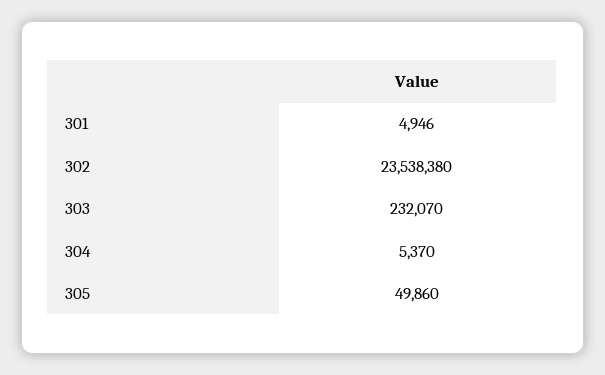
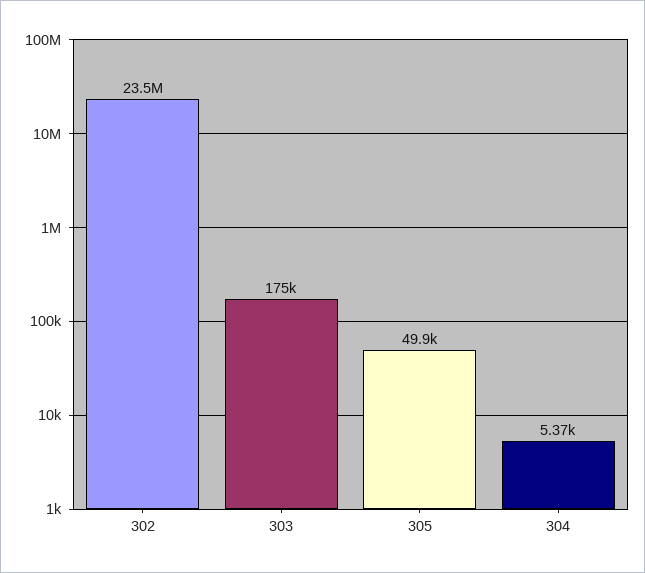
301: 4946 -> none
303: 232070 -> 175000

